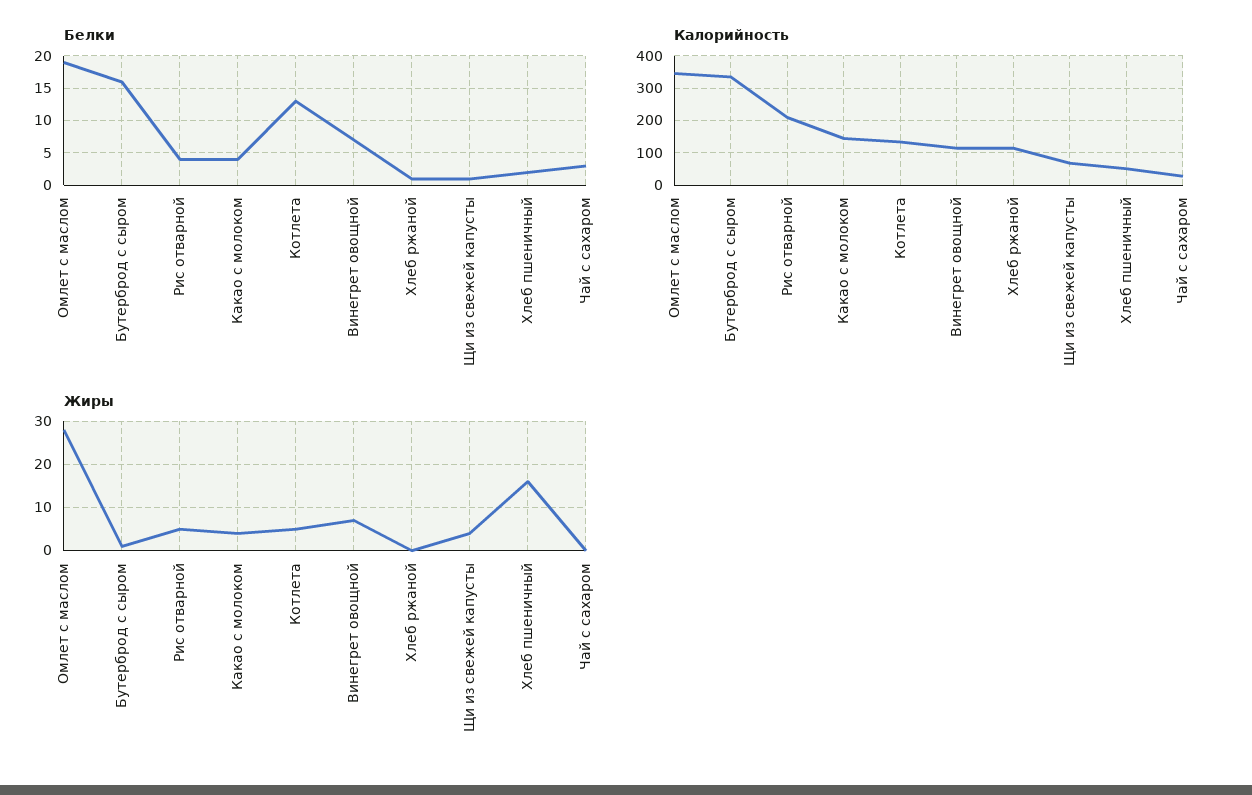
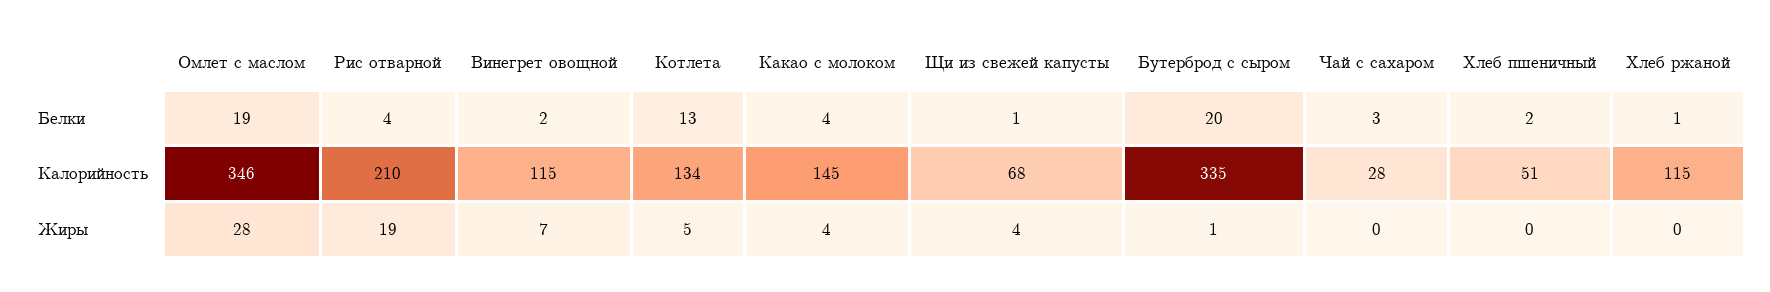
Белки, Бутерброд с сыром: 16 -> 20
Белки, Винегрет овощной: 7 -> 2
Жиры, Рис отварной: 5 -> 19
Жиры, Хлеб пшеничный: 15 -> 0

